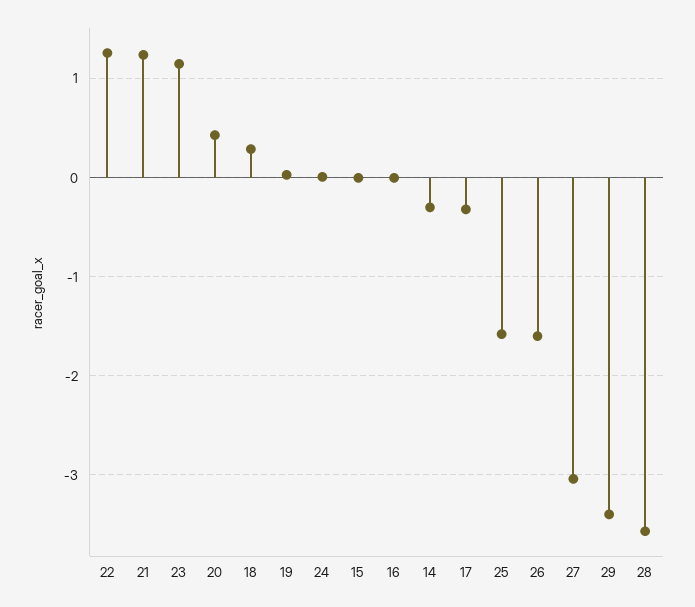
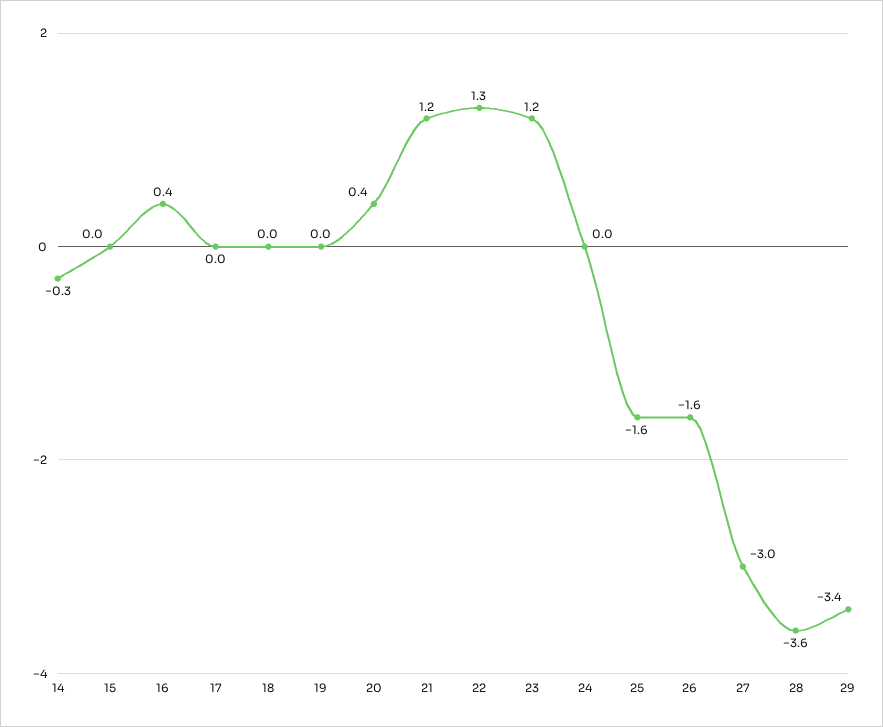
18: 0.3 -> 0
16: 0 -> 0.4
17: -0.3 -> 0

